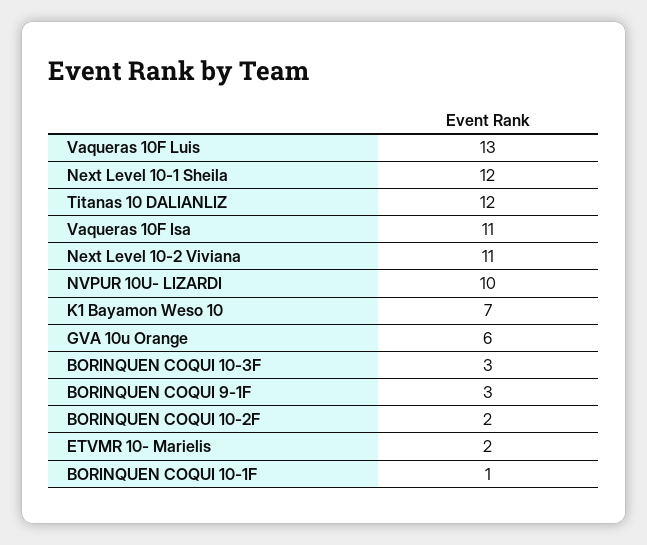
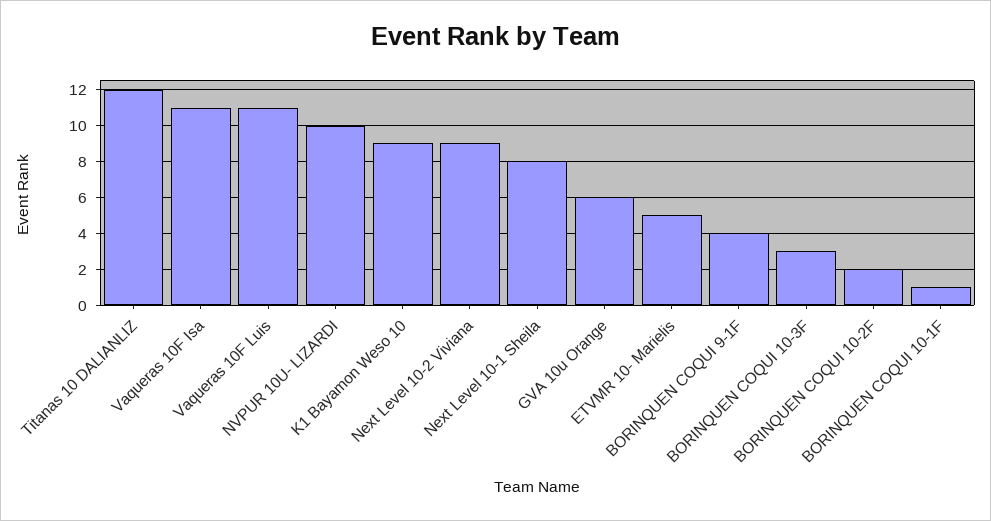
Vaqueras 10F Luis: 13 -> 11
Next Level 10-1 Sheila: 12 -> 8
Next Level 10-2 Viviana: 11 -> 9
K1 Bayamon Weso 10: 7 -> 9
BORINQUEN COQUI 9-1F: 3 -> 4
ETVMR 10- Marielis: 2 -> 5

